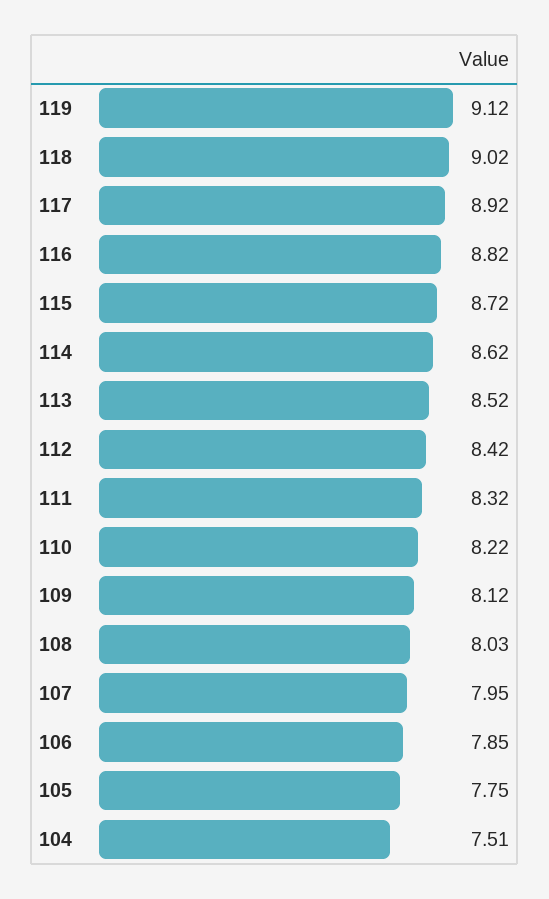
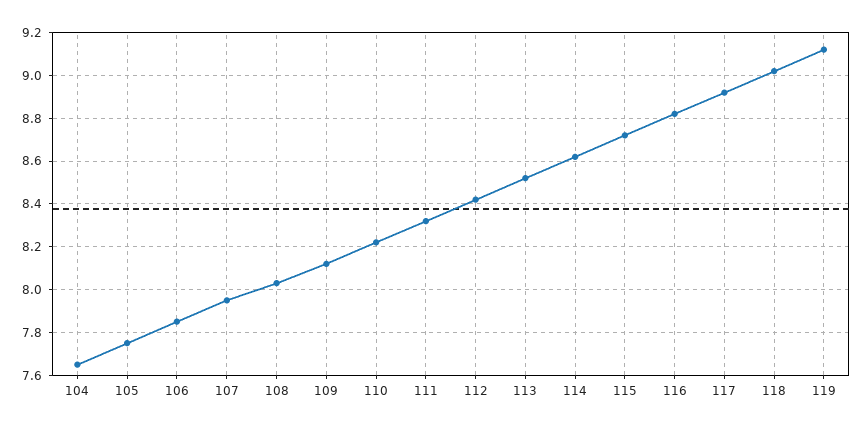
104: 7.51 -> 7.65

